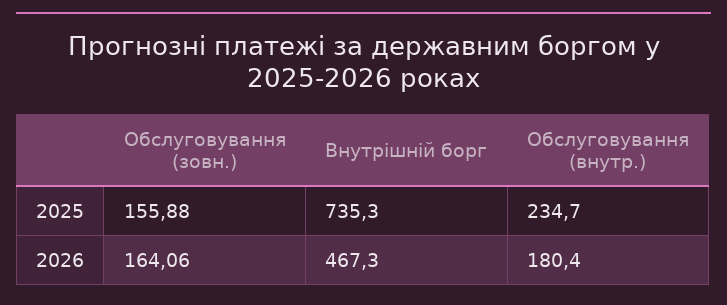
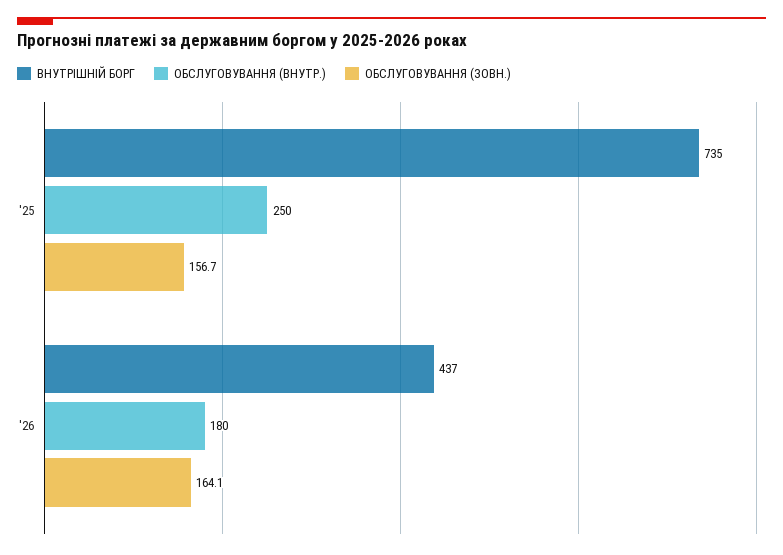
Обслуговування (зовн.), 2025: 155.88 -> 156.7
Обслуговування (внутр.), 2025: 234.7 -> 250
Внутрішній борг, 2026: 467.3 -> 437

